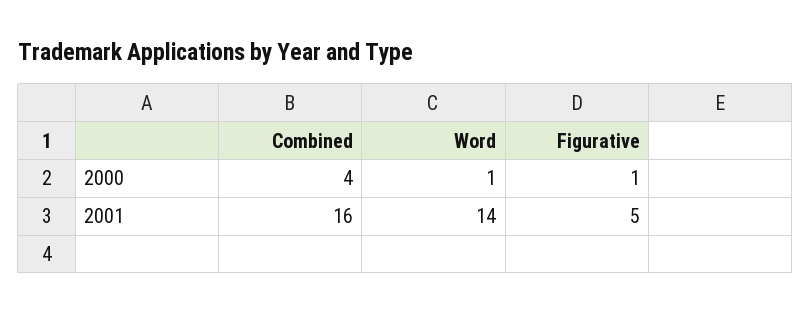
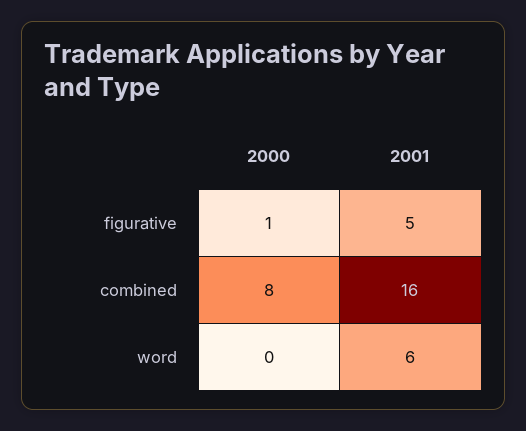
Combined, 2000: 4 -> 8
Word, 2000: 1 -> 0
Word, 2001: 14 -> 6

